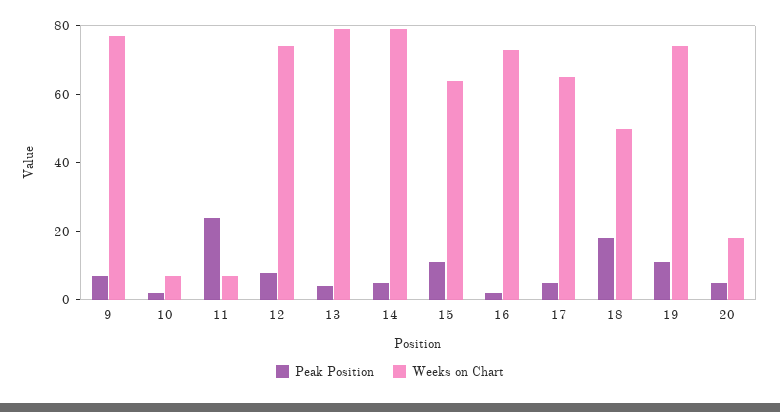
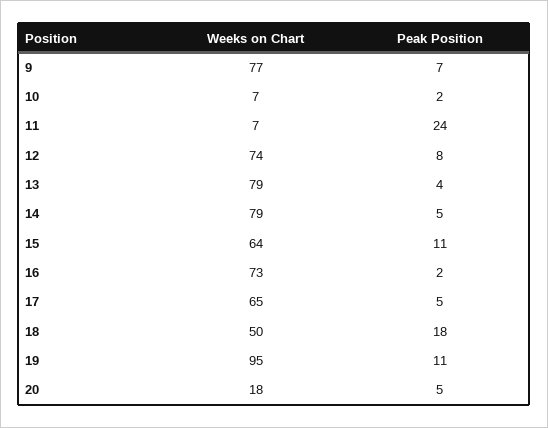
Weeks on Chart, 19: 75 -> 95

